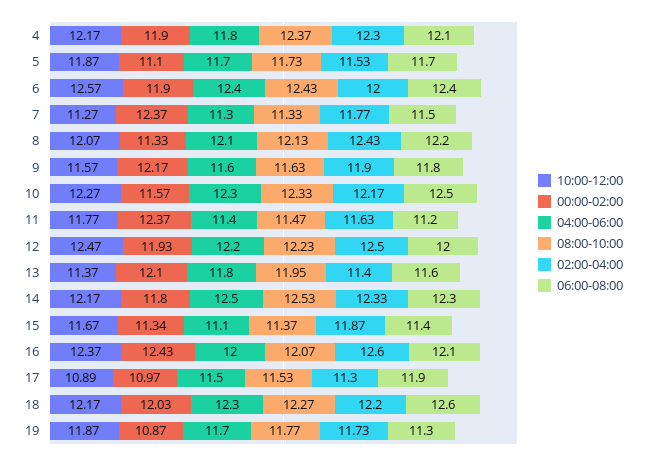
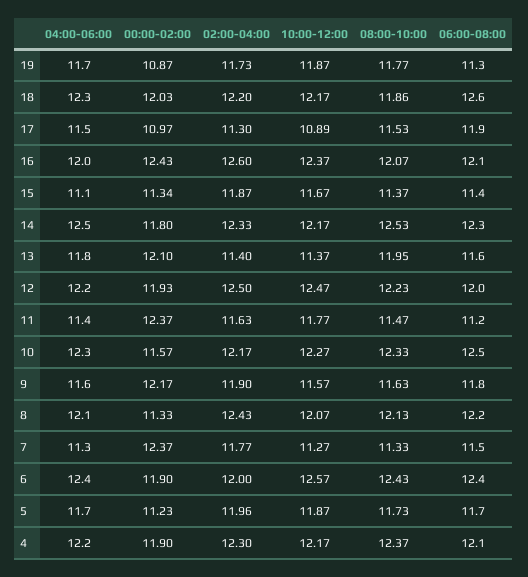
04:00-06:00, 4: 11.8 -> 12.2
00:00-02:00, 5: 11.1 -> 11.23
02:00-04:00, 5: 11.53 -> 11.96
08:00-10:00, 18: 12.27 -> 11.86

